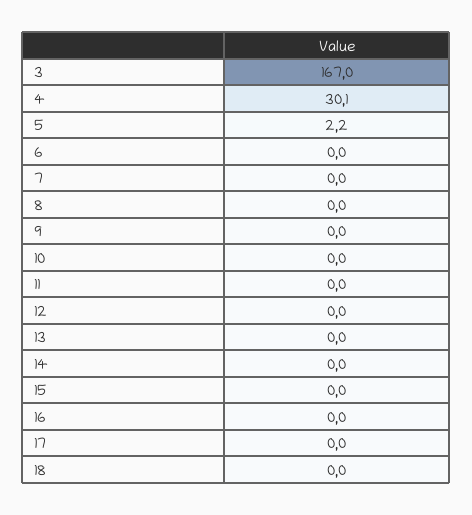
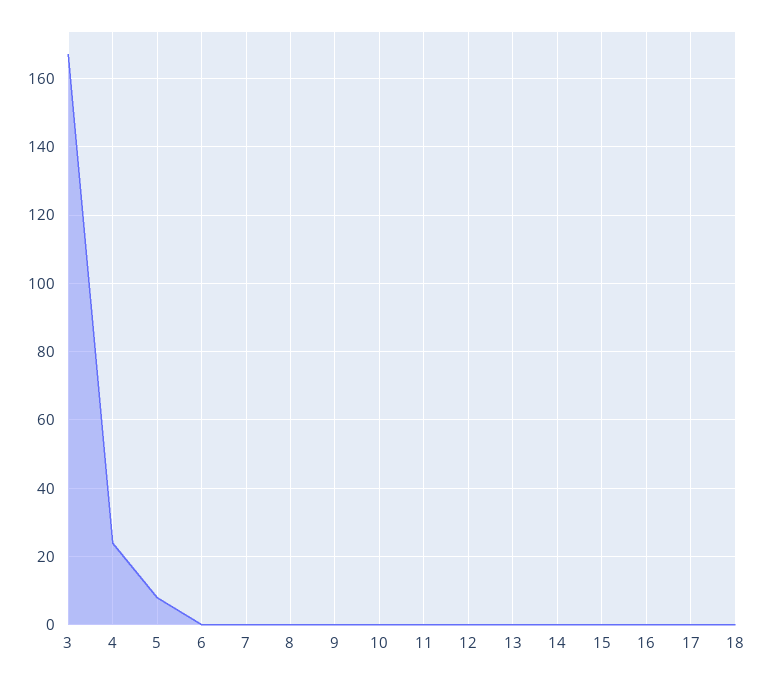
4: 30.1 -> 24
5: 2.2 -> 8

